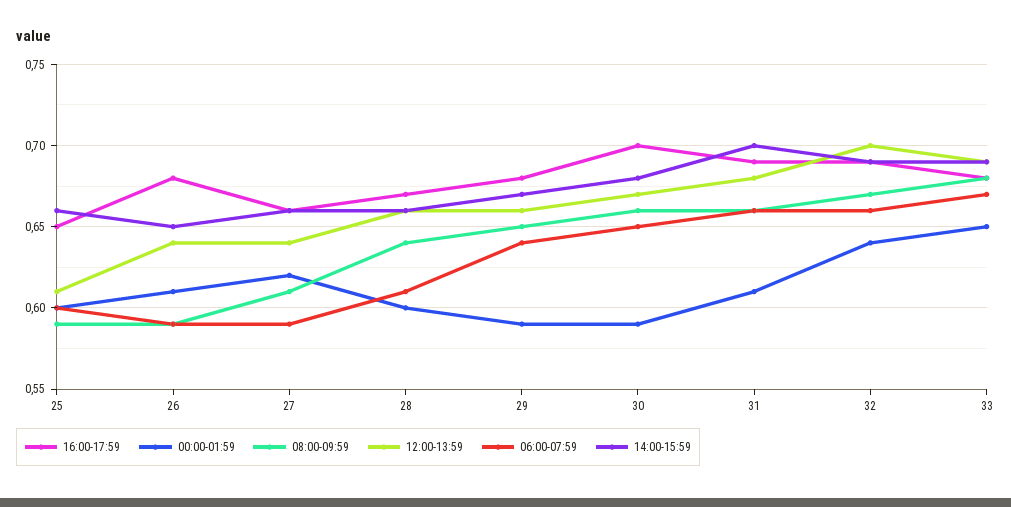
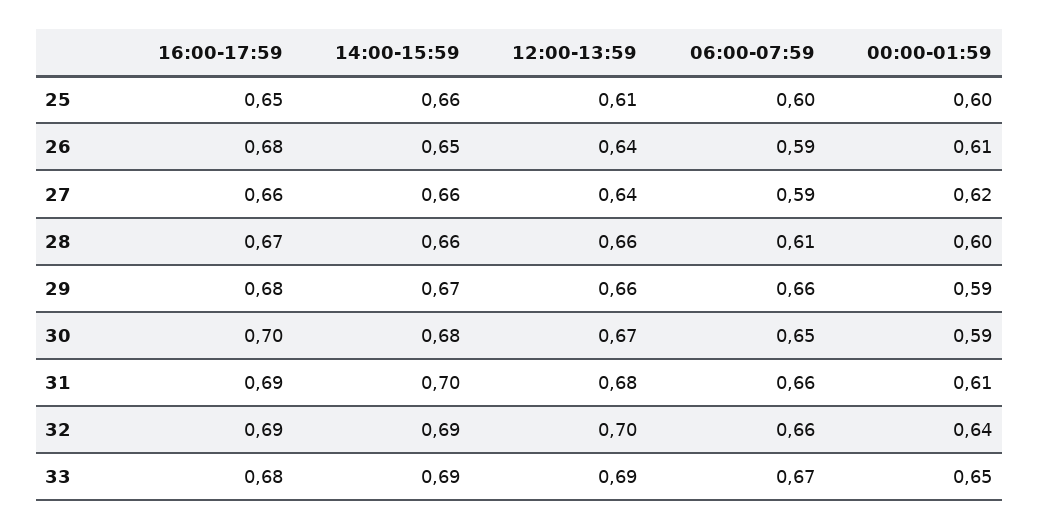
08:00-09:59, 25: 0.59 -> none
08:00-09:59, 26: 0.59 -> none
08:00-09:59, 27: 0.61 -> none
08:00-09:59, 28: 0.64 -> none
08:00-09:59, 29: 0.65 -> none
06:00-07:59, 29: 0.64 -> 0.66
08:00-09:59, 30: 0.66 -> none
08:00-09:59, 31: 0.66 -> none
08:00-09:59, 32: 0.67 -> none
08:00-09:59, 33: 0.68 -> none

